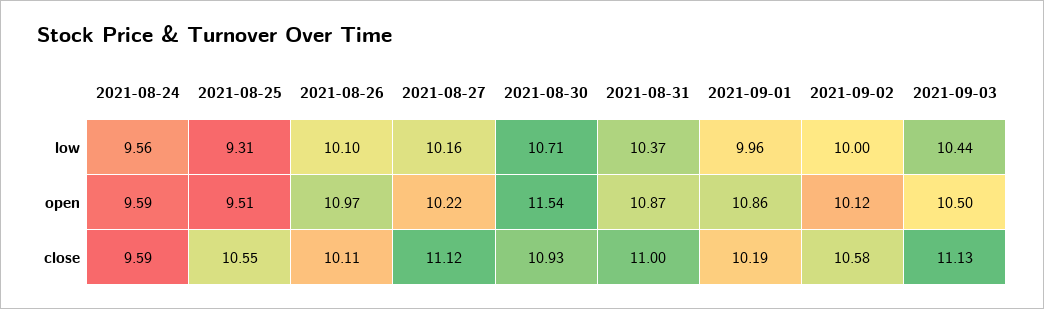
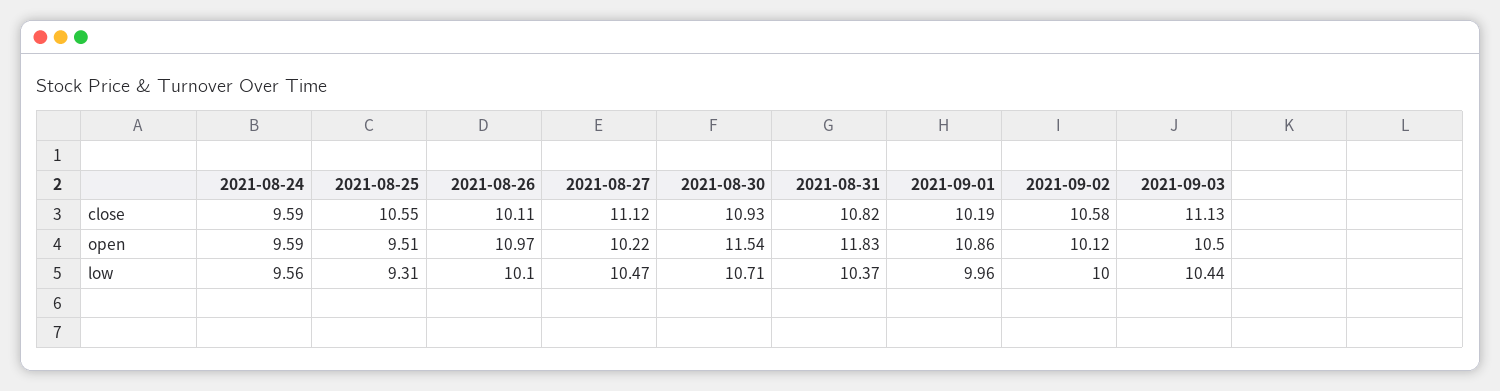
2021-08-27, low: 10.16 -> 10.47
2021-08-31, open: 10.87 -> 11.83
2021-08-31, close: 11 -> 10.82

